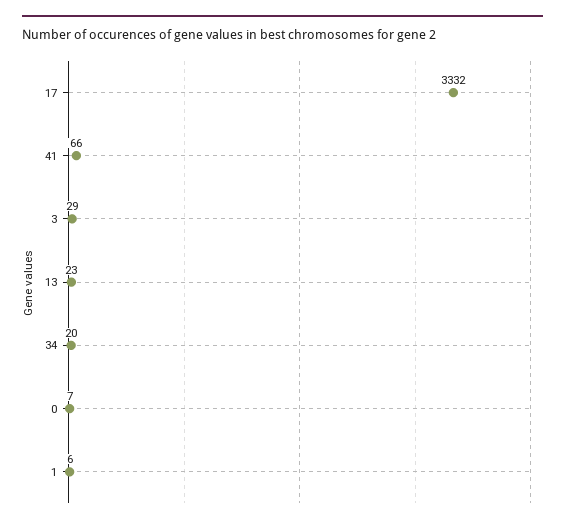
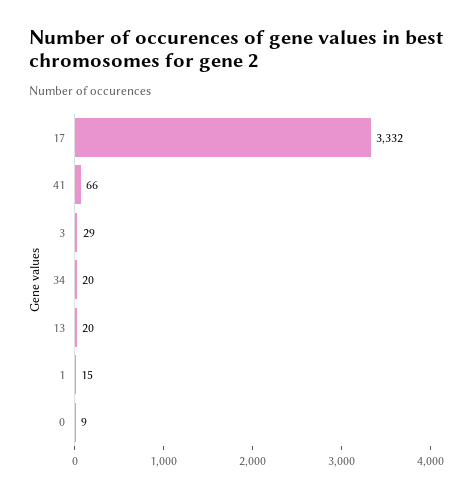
13: 23 -> 20
0: 7 -> 9
1: 6 -> 15

